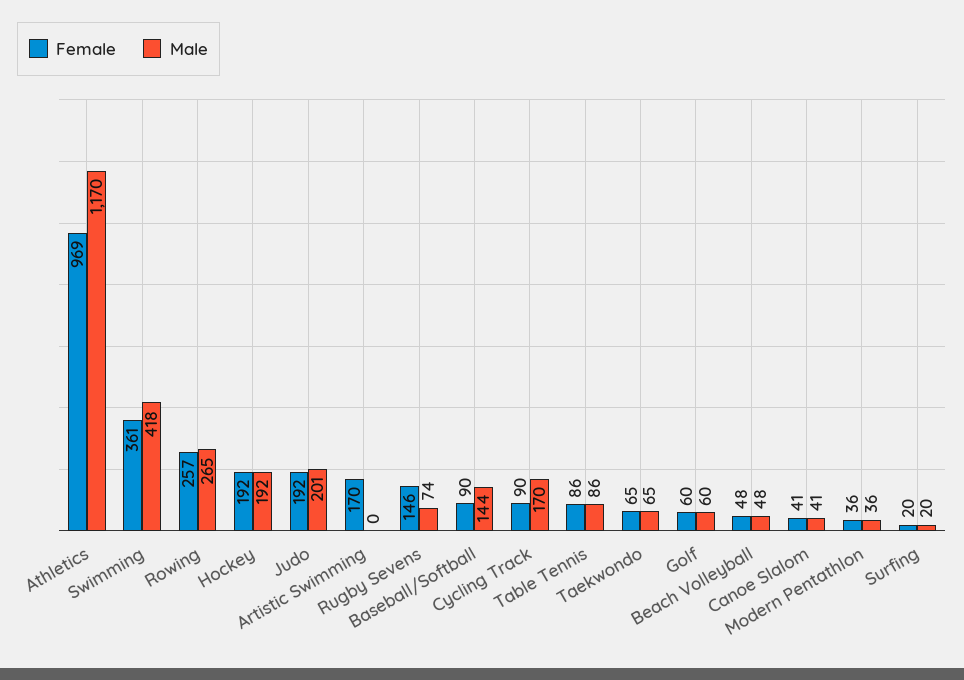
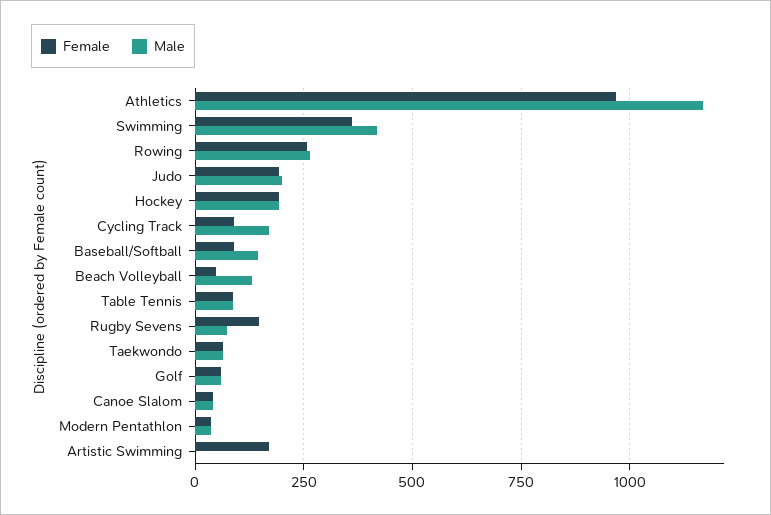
Male, Beach Volleyball: 48 -> 125
Female, Surfing: 20 -> none
Male, Surfing: 20 -> none

